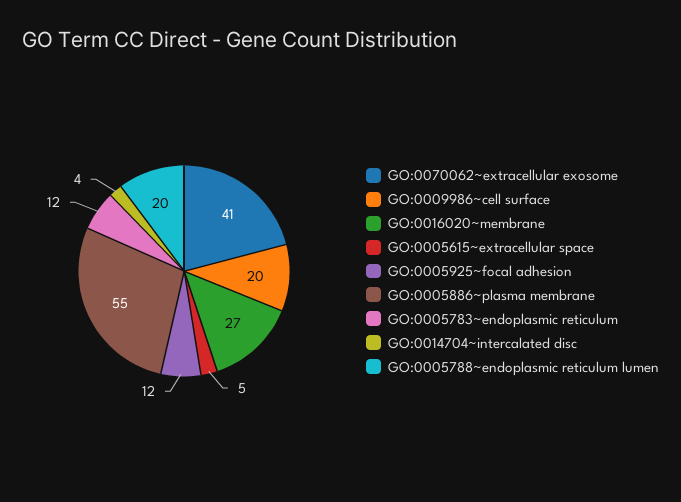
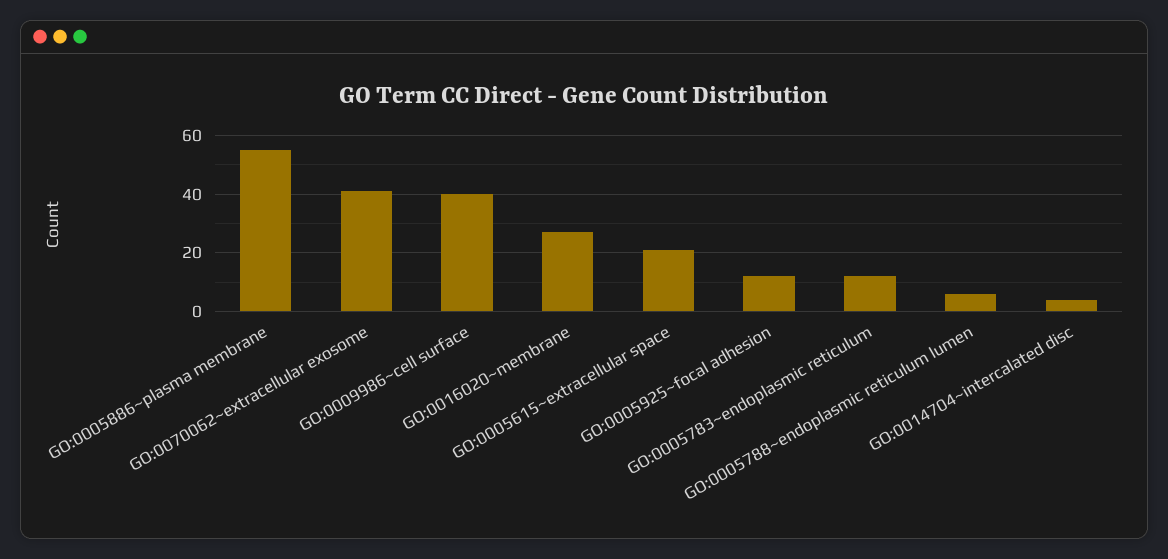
GO:0009986~cell surface: 20 -> 40
GO:0005615~extracellular space: 5 -> 20
GO:0005788~endoplasmic reticulum lumen: 20 -> 5

